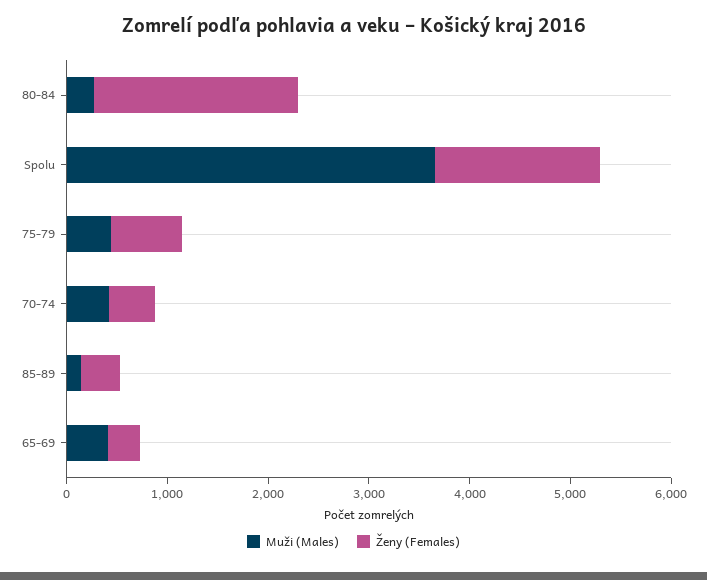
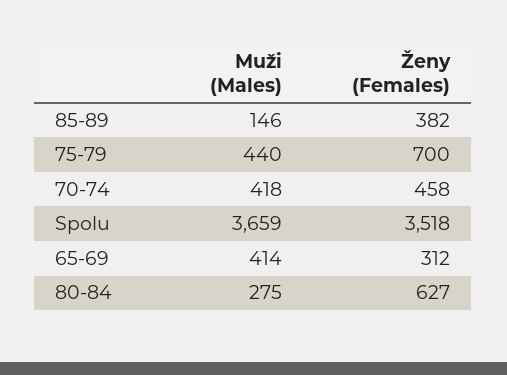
Ženy (Females), 80-84: 2000 -> 627
Ženy (Females), Spolu: 1600 -> 3518

